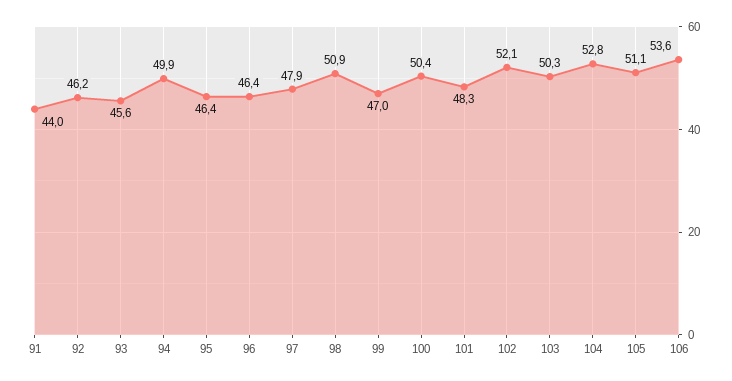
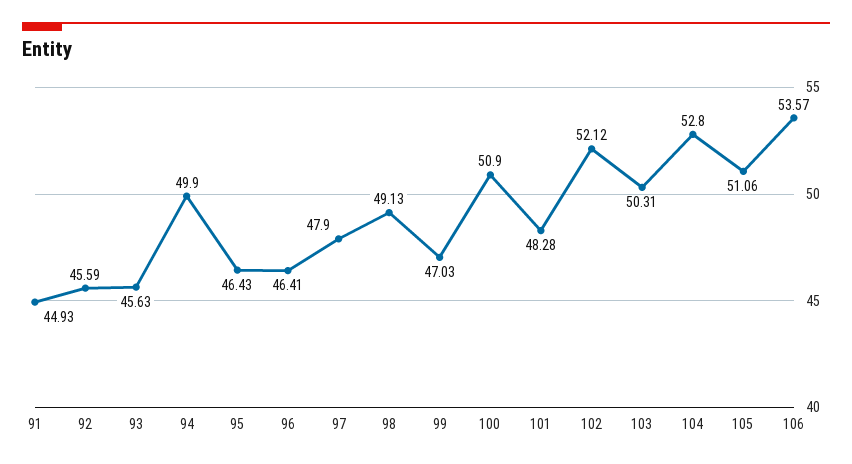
91: 44 -> 44.93
92: 46.2 -> 45.59
98: 50.9 -> 49.13
100: 50.4 -> 50.9

